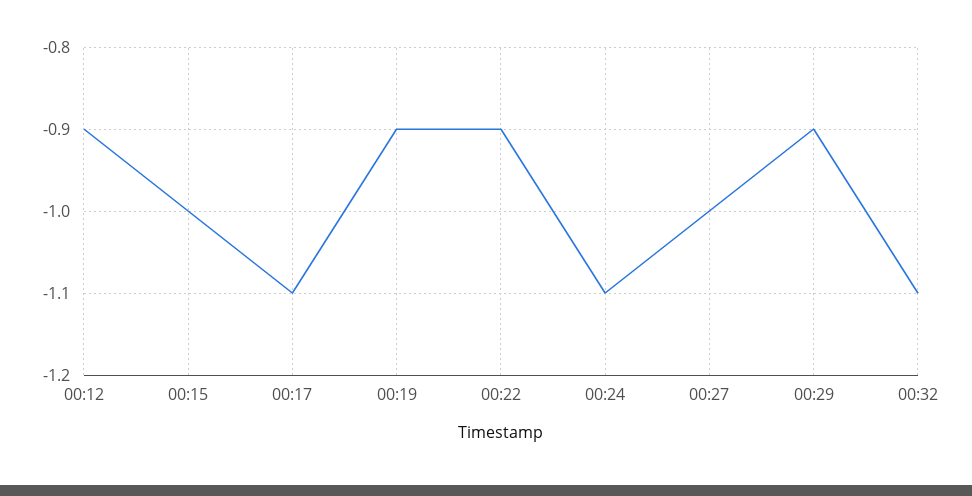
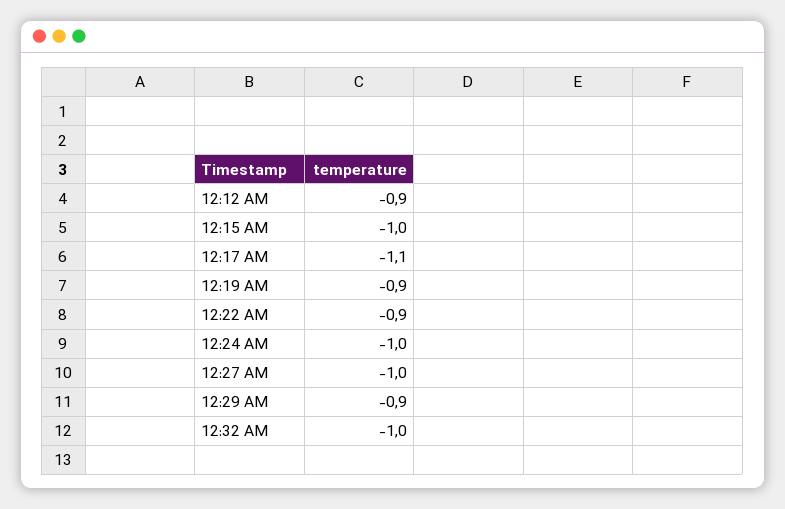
00:24: -1.1 -> -1
00:32: -1.1 -> -1

